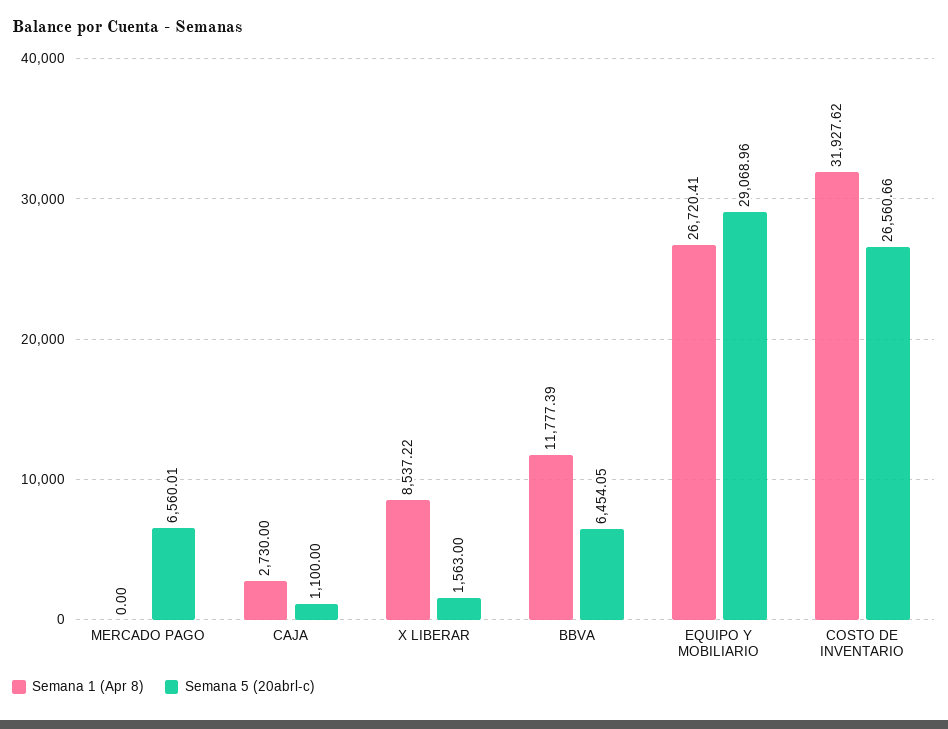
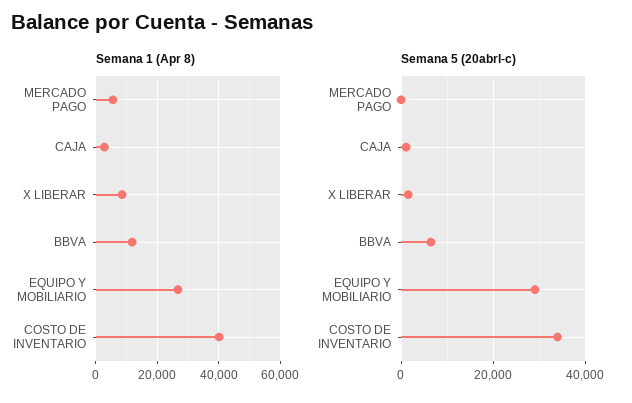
Semana 1 (Apr 8), MERCADO PAGO: 0 -> 6000
Semana 5 (20abrl-c), MERCADO PAGO: 6560.01 -> 0
Semana 1 (Apr 8), COSTO DE INVENTARIO: 31927.62 -> 40000
Semana 5 (20abrl-c), COSTO DE INVENTARIO: 26560.66 -> 34000

